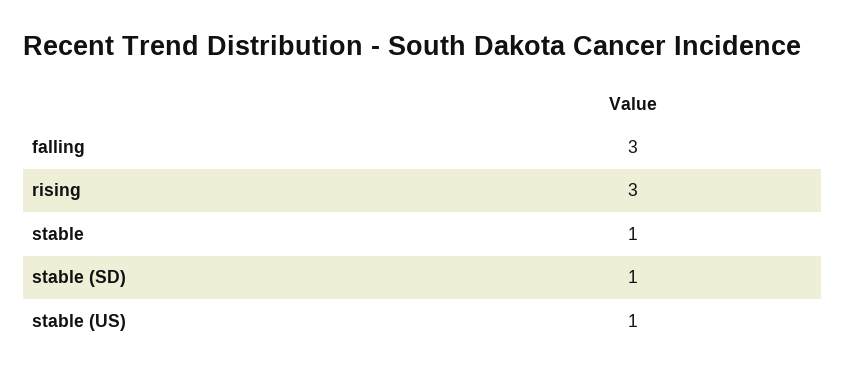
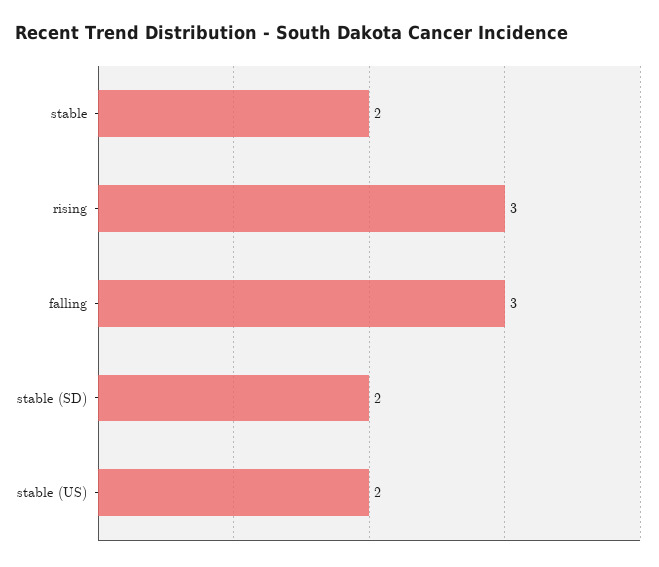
stable: 1 -> 2
stable (SD): 1 -> 2
stable (US): 1 -> 2

